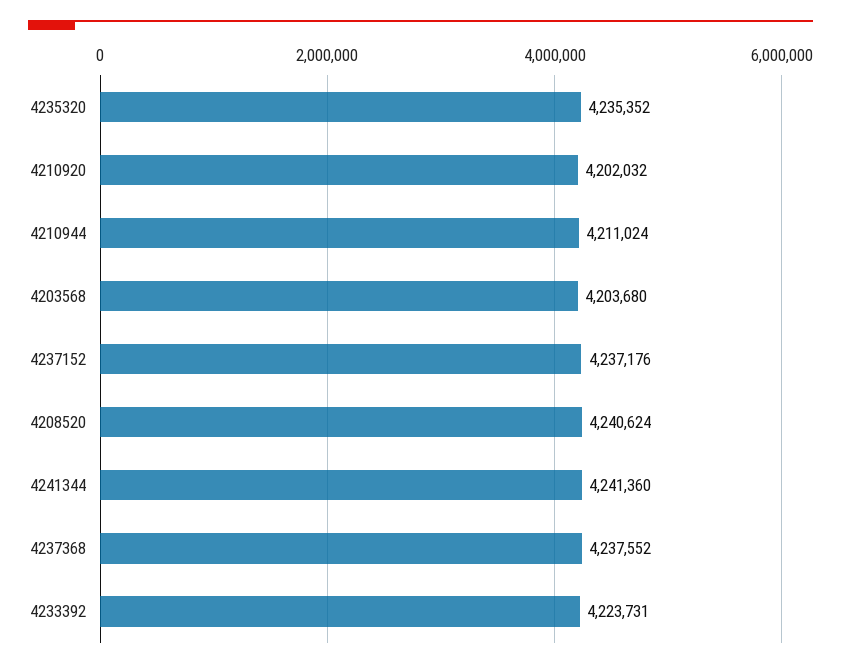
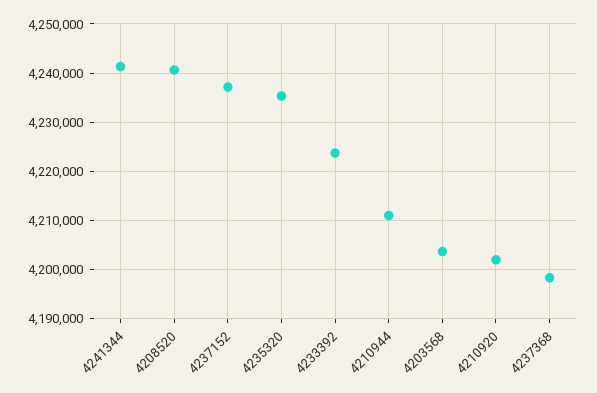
4237368: 4237552 -> 4198000

